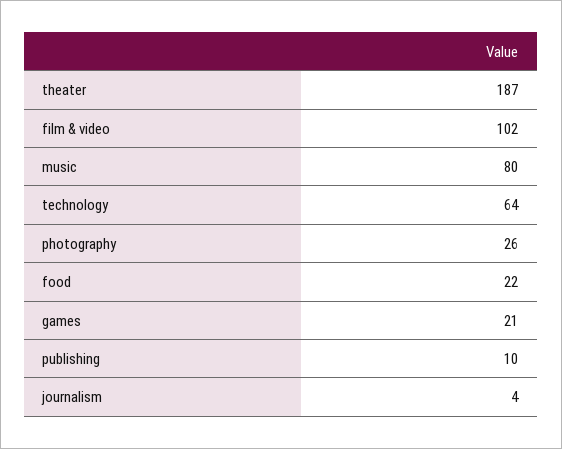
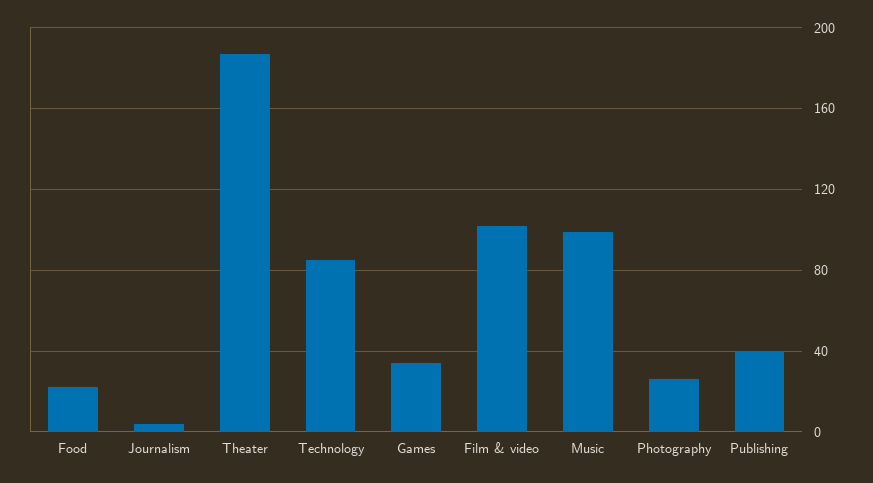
music: 80 -> 100
technology: 64 -> 85
games: 21 -> 35
publishing: 10 -> 40

